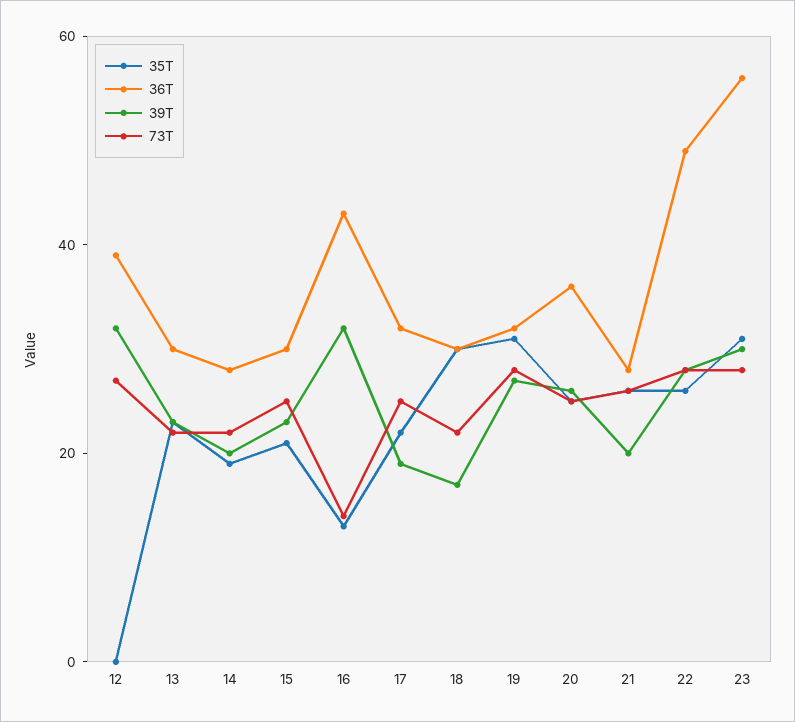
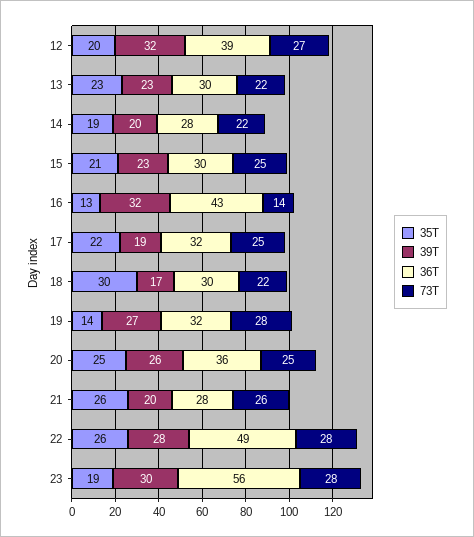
35T, 12: 0 -> 20
35T, 19: 30 -> 14
35T, 23: 30 -> 19

